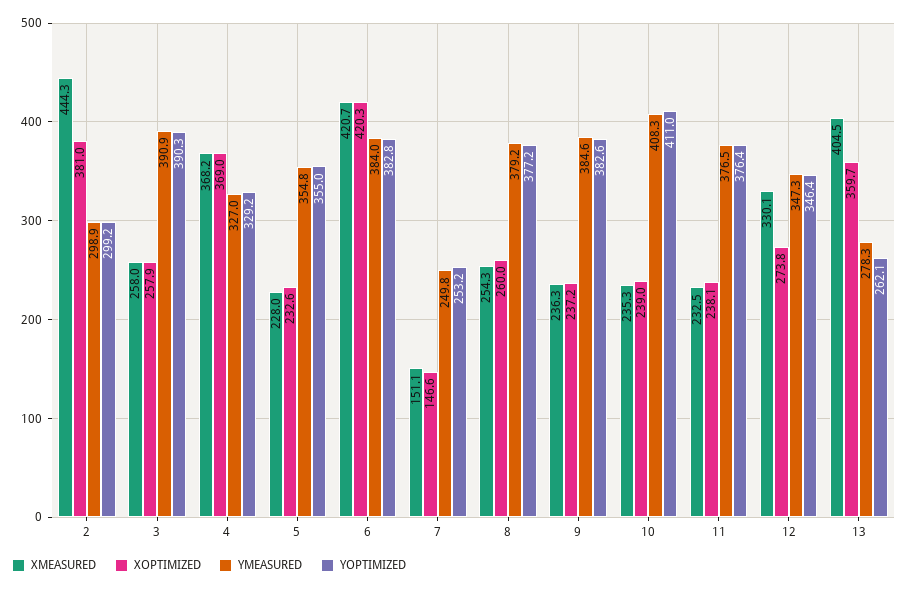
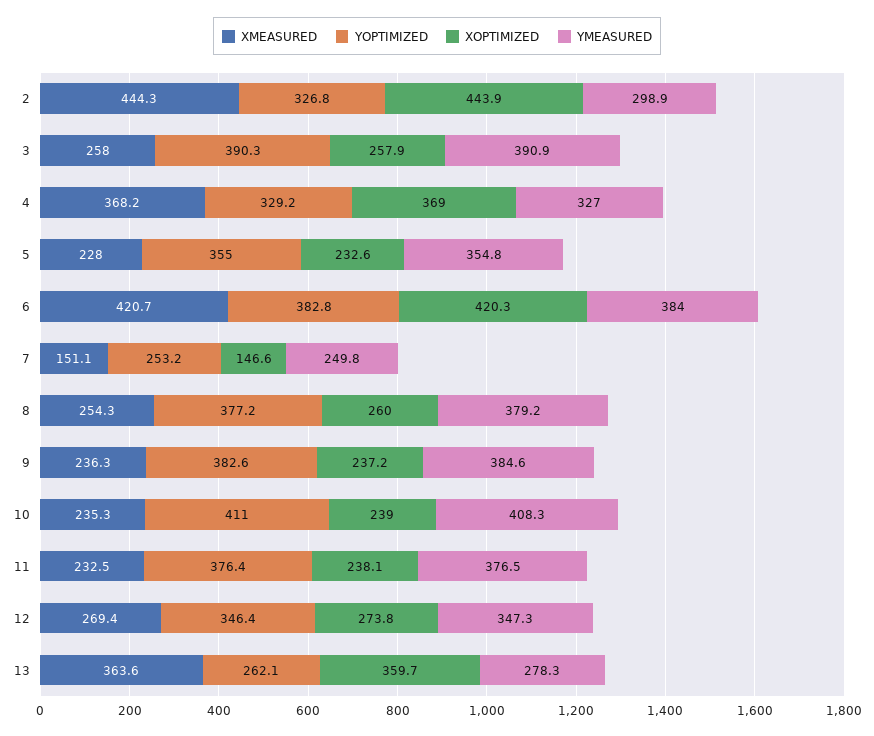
XOPTIMIZED, 2: 381 -> 443.9
YOPTIMIZED, 2: 299.2 -> 326.8
XMEASURED, 12: 330.1 -> 269.4
XMEASURED, 13: 404.5 -> 363.6

